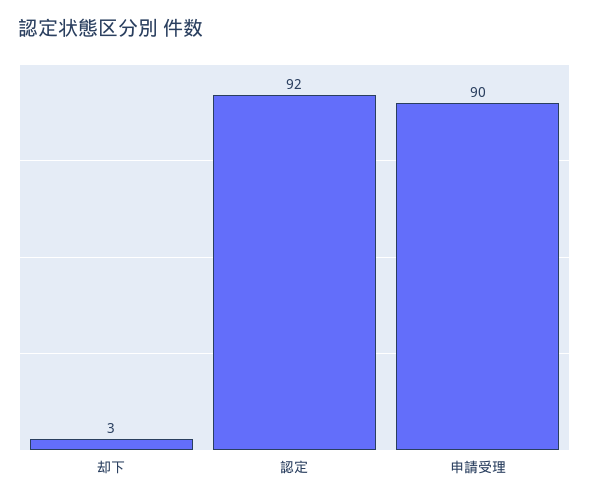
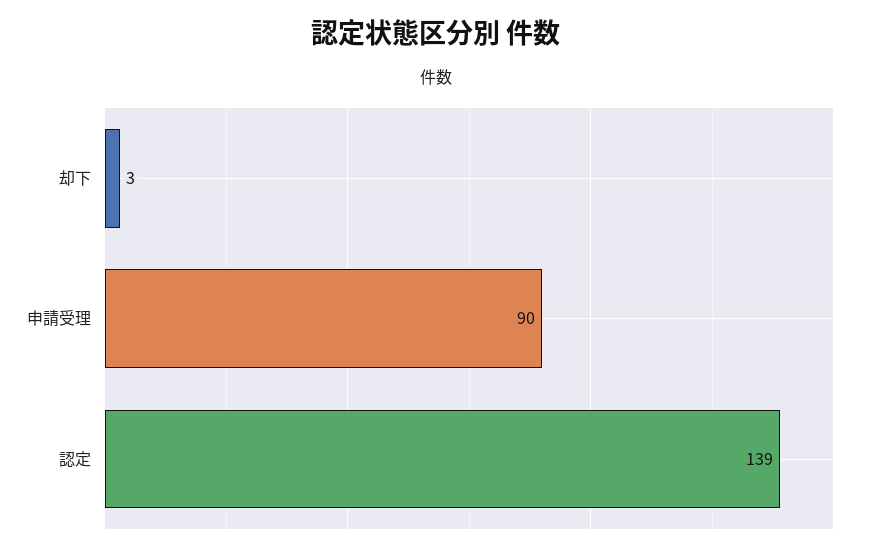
認定: 92 -> 139

